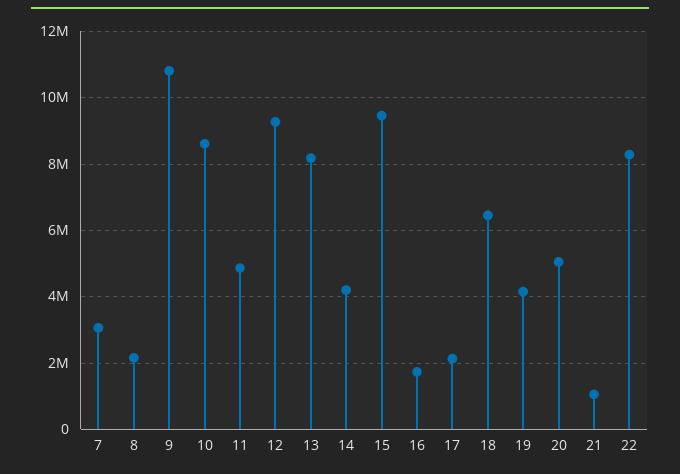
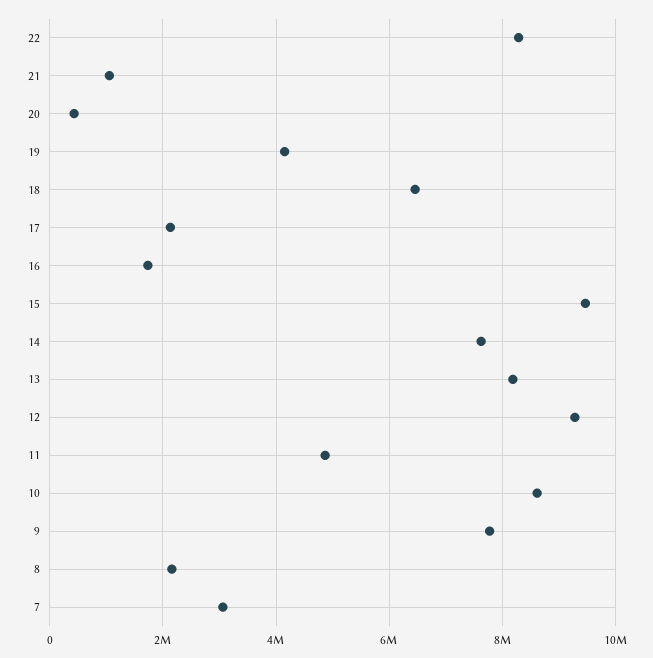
9: 10800000 -> 7800000
14: 4200000 -> 7600000
20: 5000000 -> 400000

